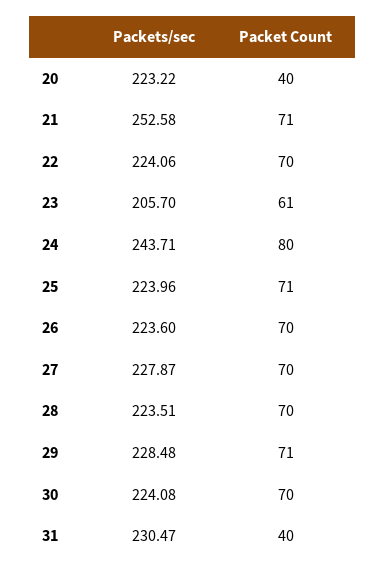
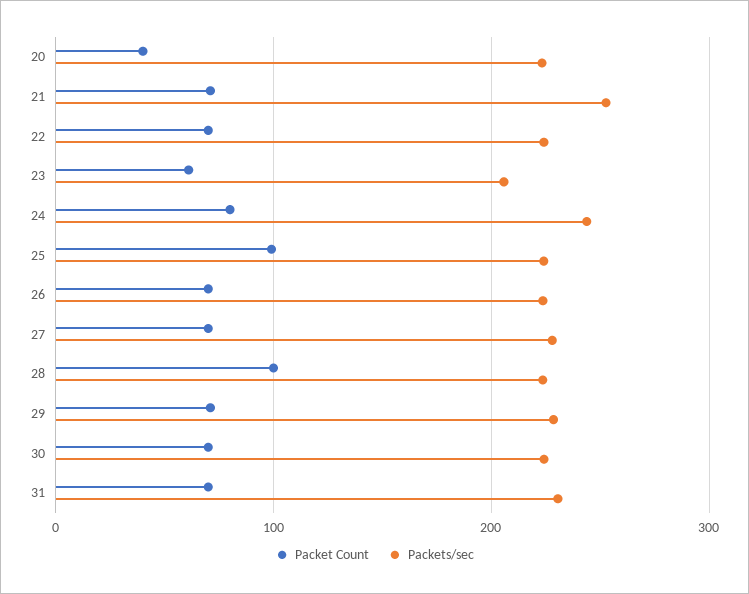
Packet Count, 25: 71 -> 100
Packet Count, 28: 70 -> 100
Packet Count, 31: 40 -> 70

